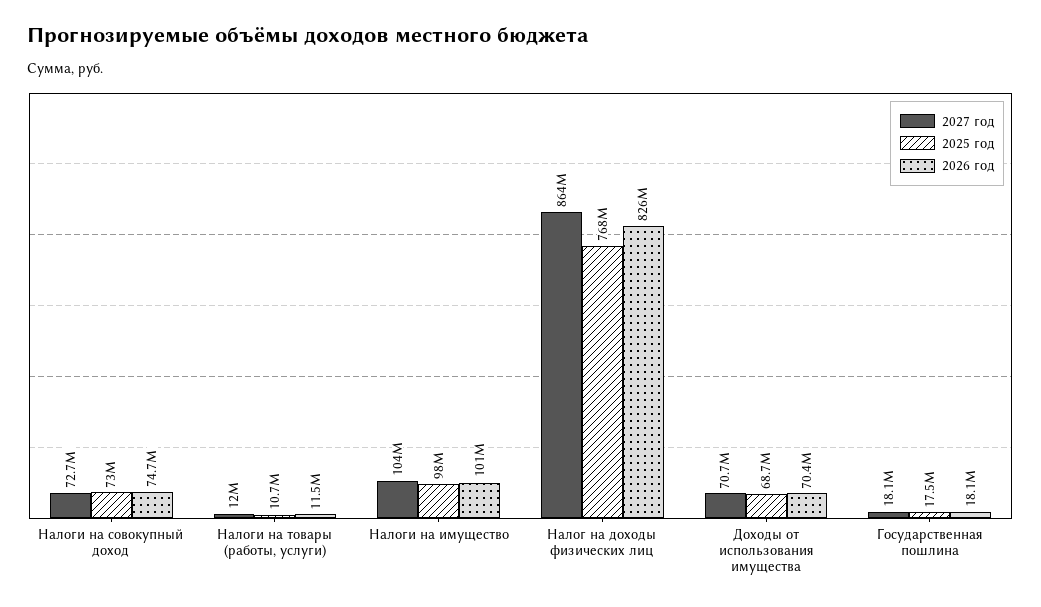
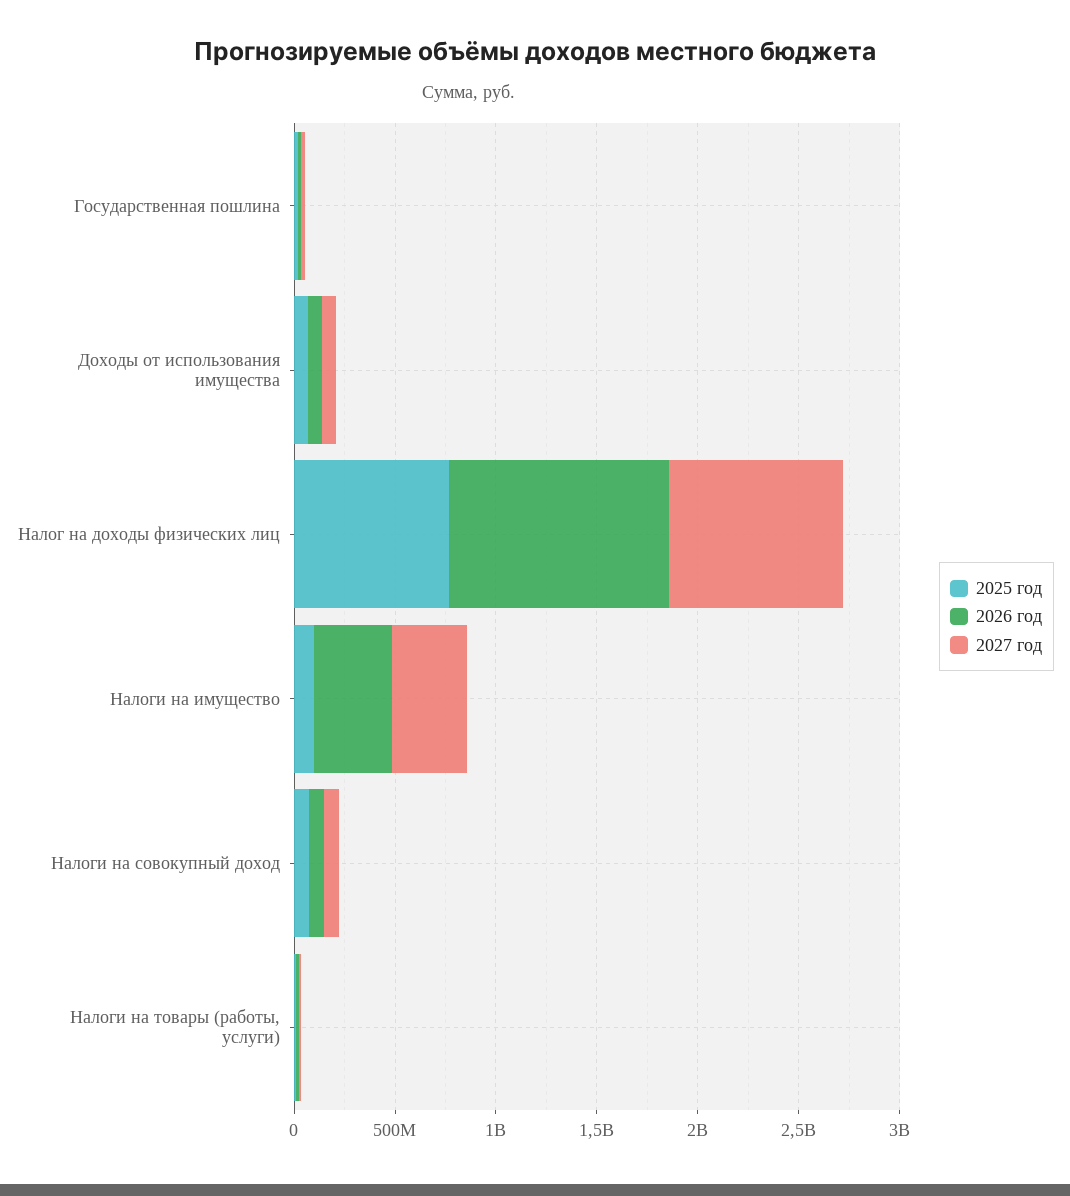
2027 год, Налоги на имущество: 104000000 -> 400000000
2026 год, Налоги на имущество: 101000000 -> 400000000
2026 год, Налог на доходы физических лиц: 826000000 -> 1100000000

